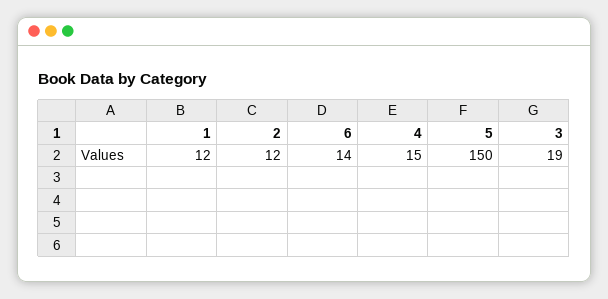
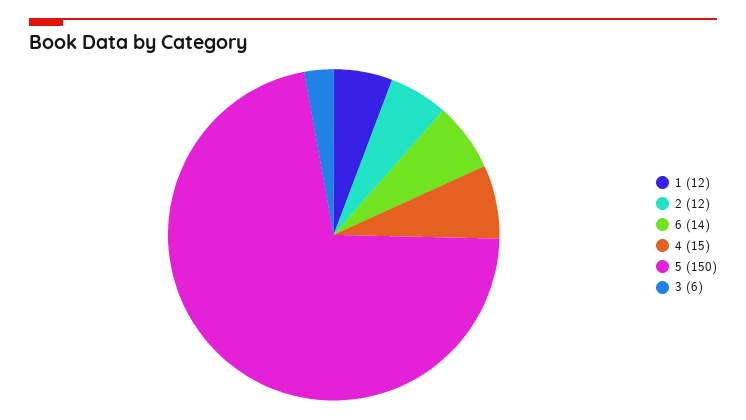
3: 19 -> 6

